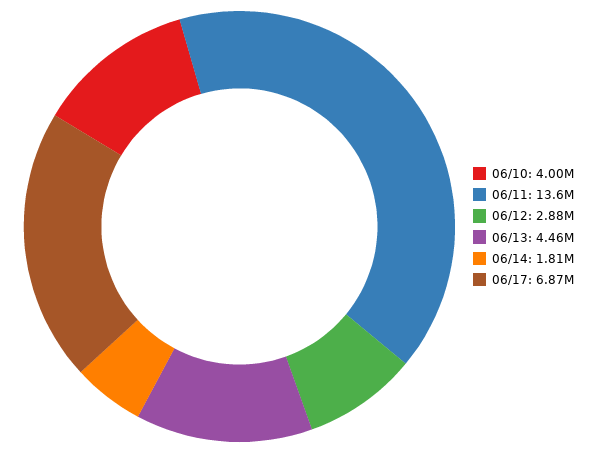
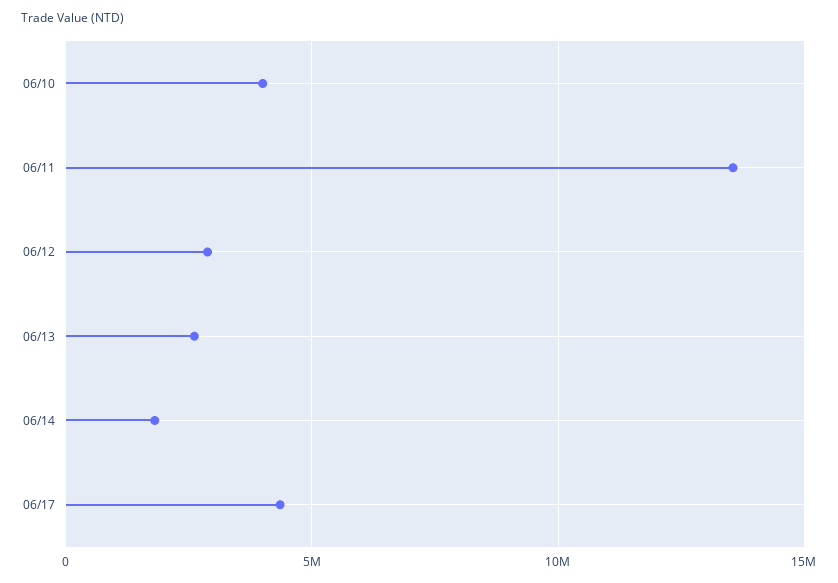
06/13: 4460000 -> 2500000
06/17: 6870000 -> 4500000

